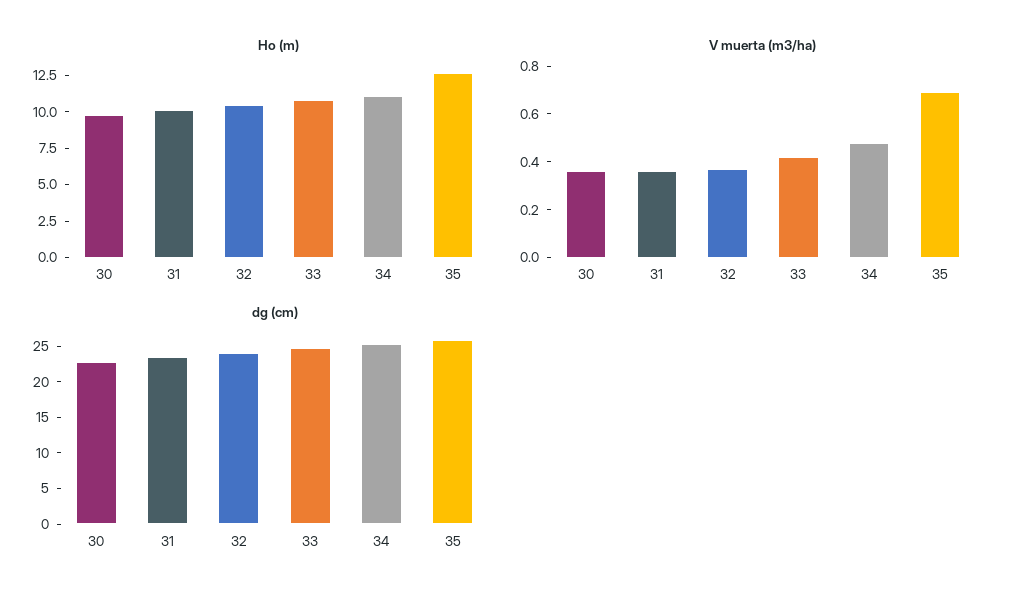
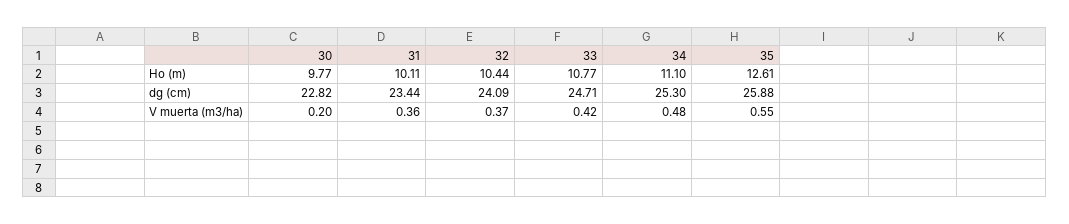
V muerta (m3/ha), 30: 0.35 -> 0.2
V muerta (m3/ha), 35: 0.7 -> 0.55

